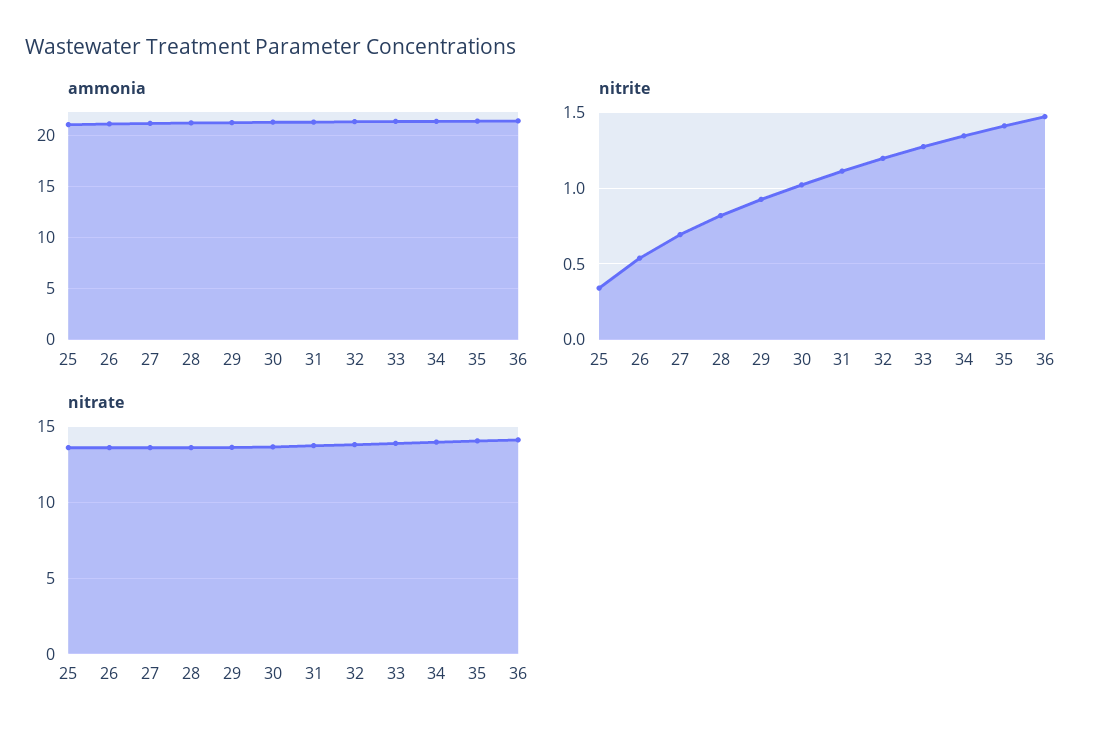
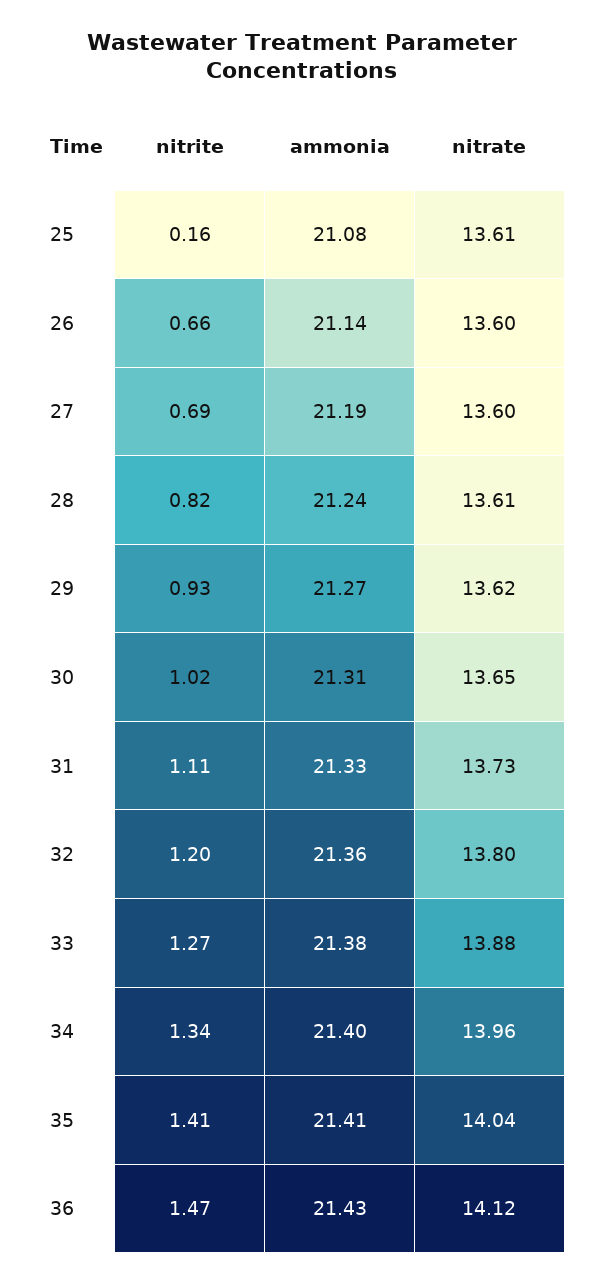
nitrite, 25: 0.35 -> 0.16
nitrite, 26: 0.55 -> 0.66

